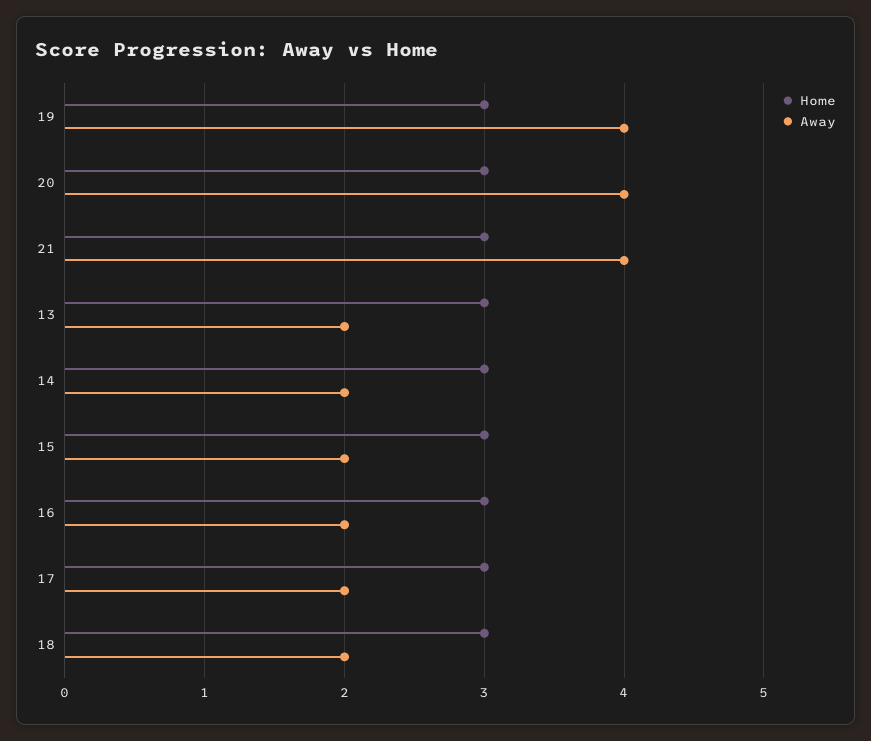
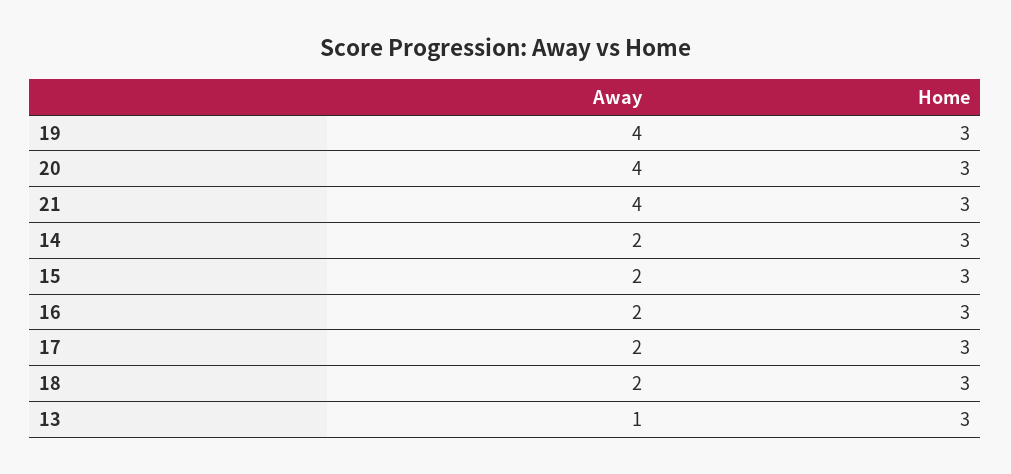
Away, 13: 2 -> 1

